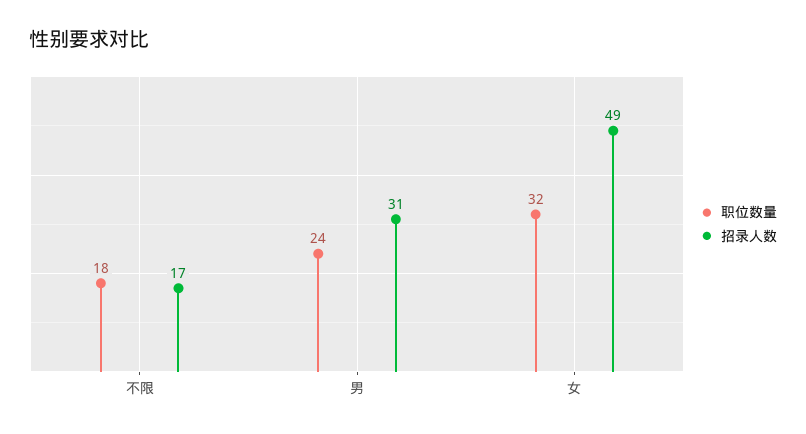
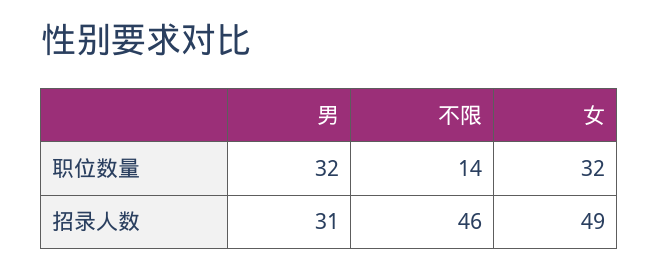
职位数量, 不限: 18 -> 14
招录人数, 不限: 17 -> 46
职位数量, 男: 24 -> 32

